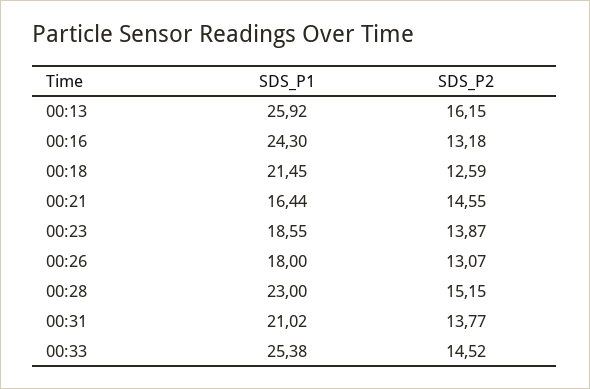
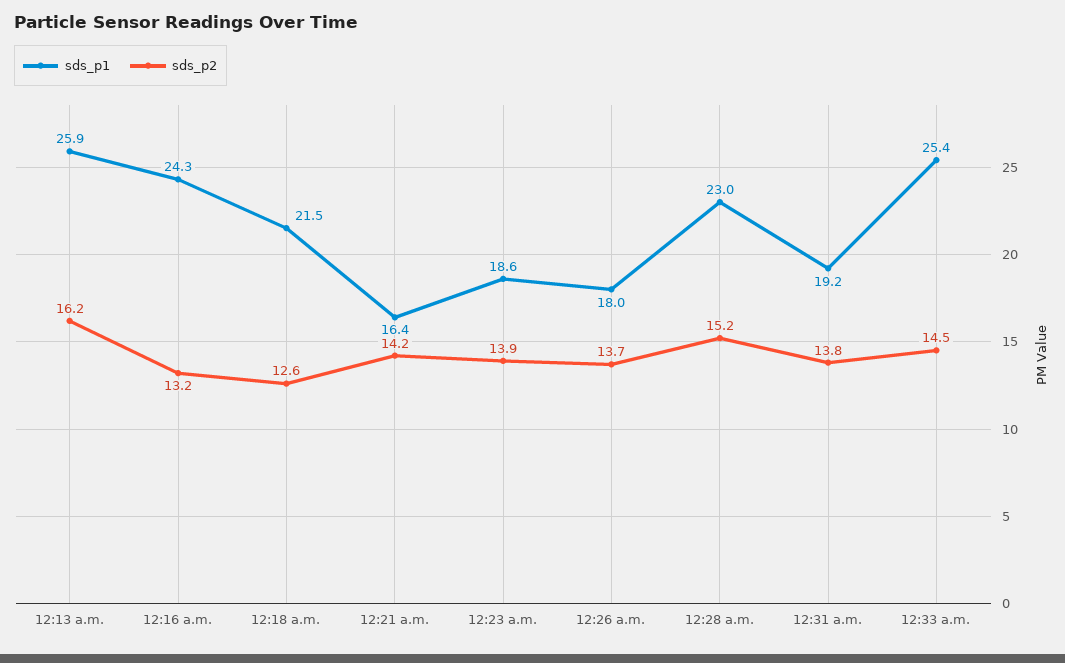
SDS_P2, 00:21: 14.55 -> 14.2
SDS_P2, 00:26: 13.07 -> 13.7
SDS_P1, 00:31: 21.02 -> 19.2

